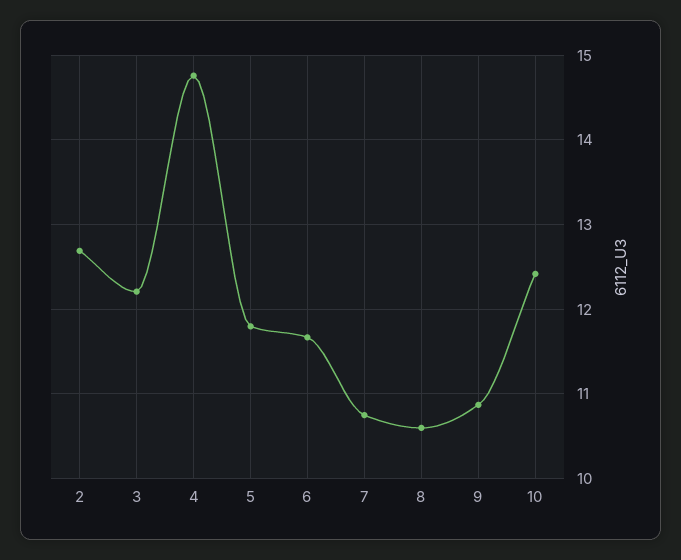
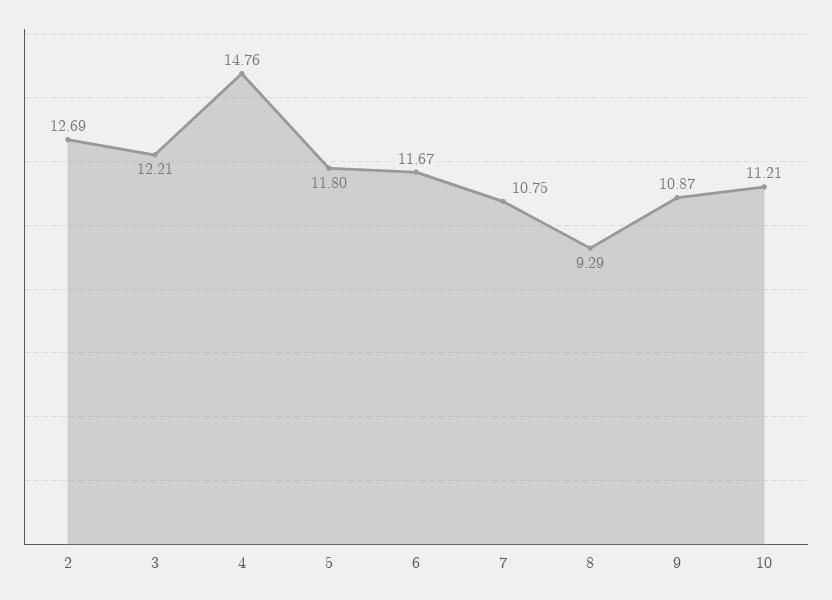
8: 10.6 -> 9.29
10: 12.4 -> 11.21

